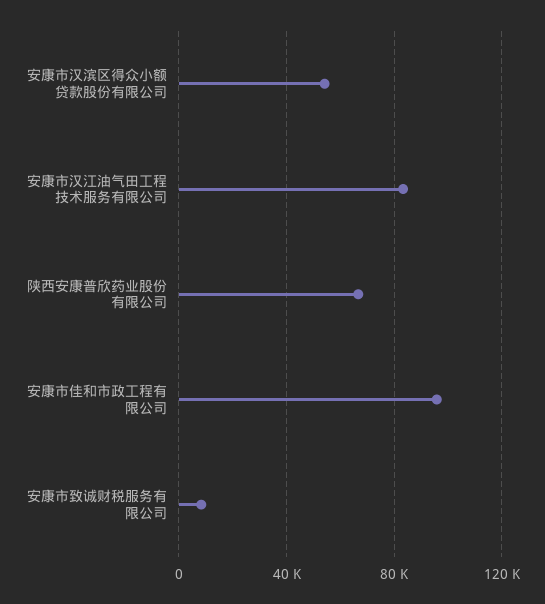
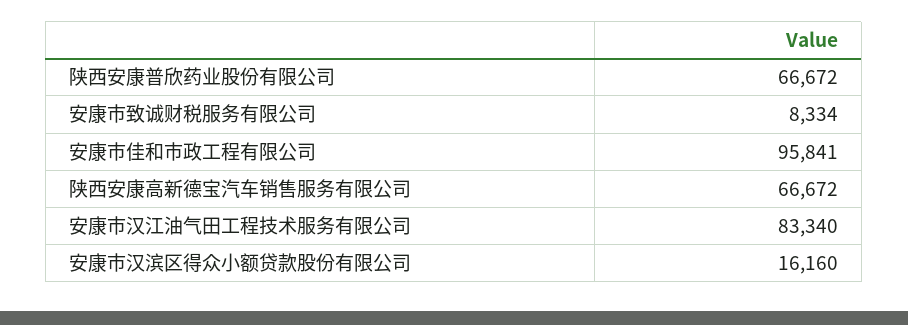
安康市汉滨区得众小额贷款股份有限公司: 55000 -> 16160
陕西安康高新德宝汽车销售服务有限公司: none -> 66672

